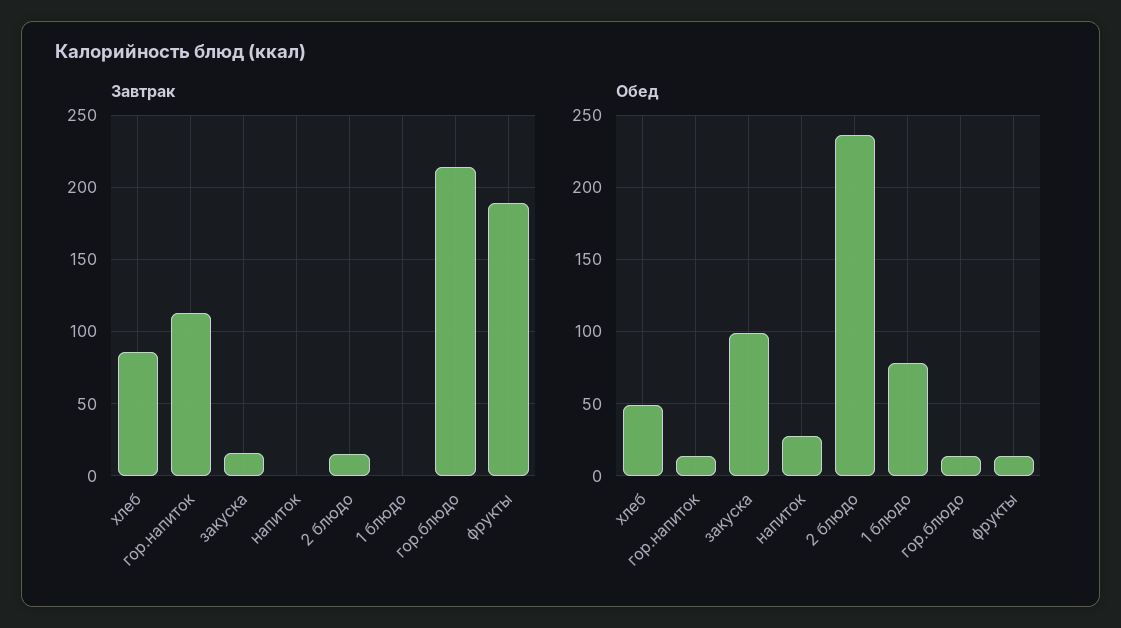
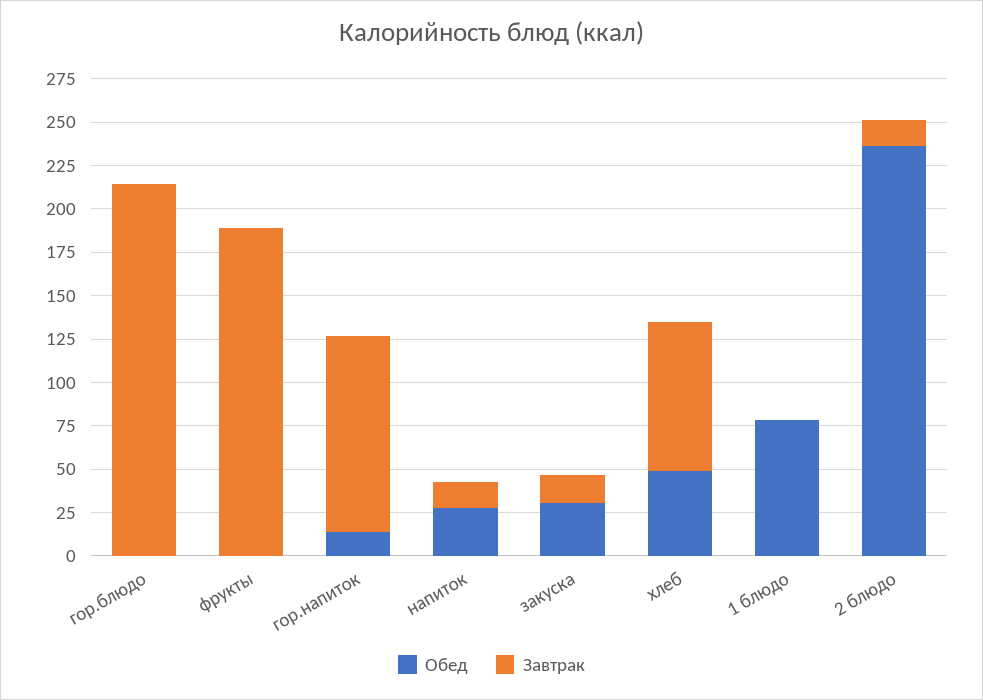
Завтрак, напиток: 0 -> 15
Обед, закуска: 100 -> 30
Обед, гор.блюдо: 15 -> 0
Обед, фрукты: 15 -> 0

